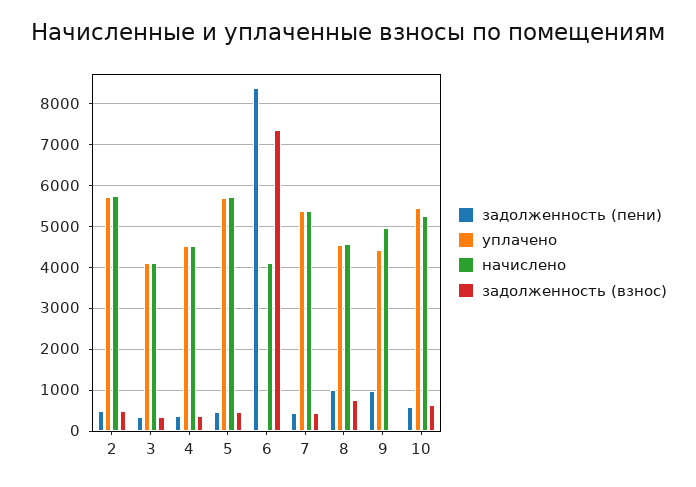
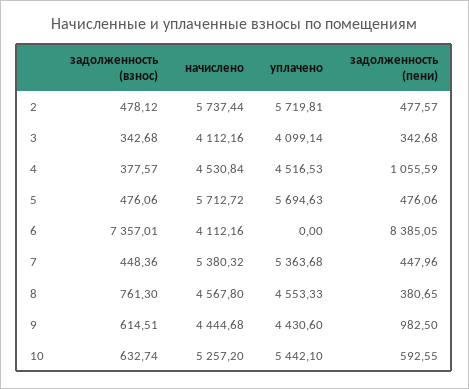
задолженность (пени), 4: 400 -> 1055.59
задолженность (пени), 8: 1000 -> 380.65
начислено, 9: 5000 -> 4444.68
задолженность (взнос), 9: 0 -> 614.51

